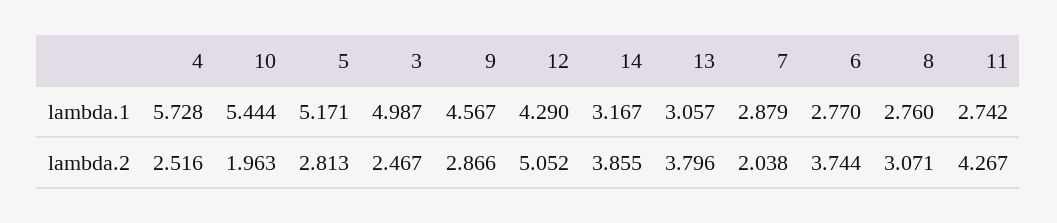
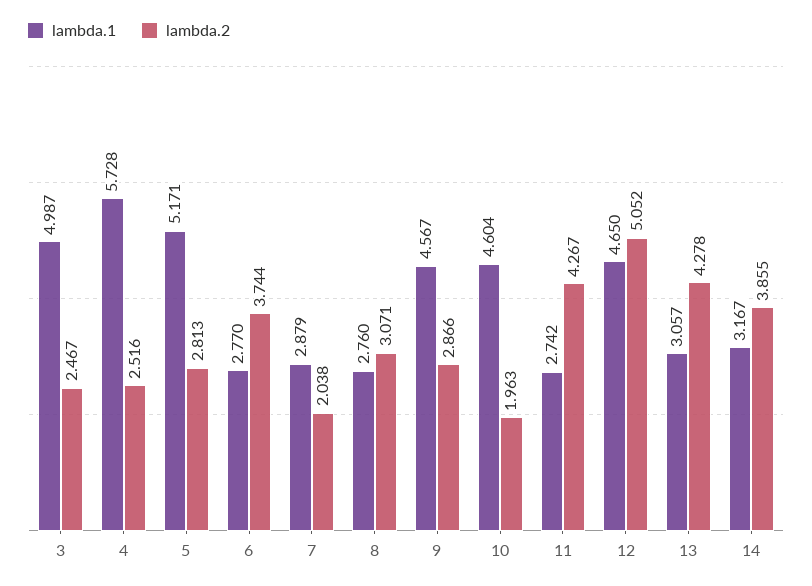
lambda.1, 10: 5.444 -> 4.604
lambda.1, 12: 4.29 -> 4.65
lambda.2, 13: 3.796 -> 4.278

